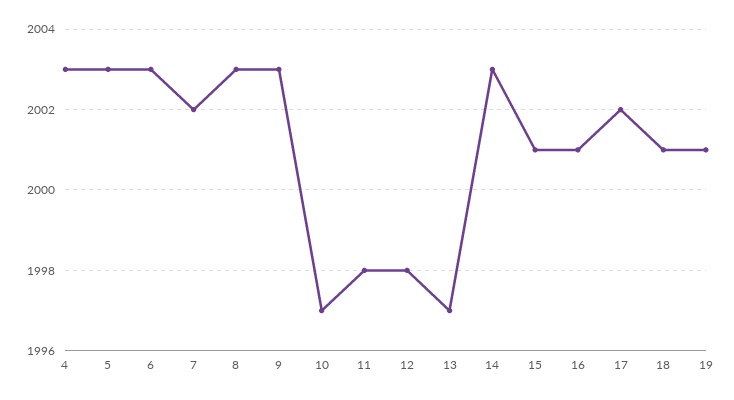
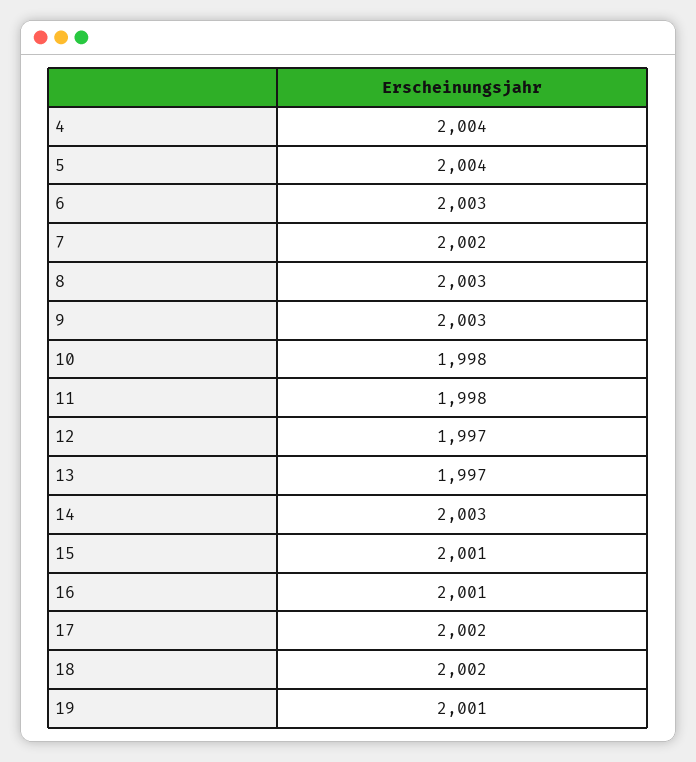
4: 2003 -> 2004
5: 2003 -> 2004
10: 1997 -> 1998
12: 1998 -> 1997
18: 2001 -> 2002

